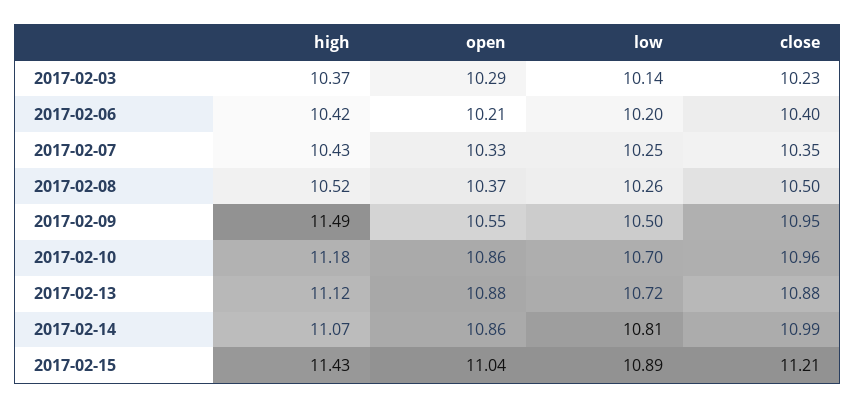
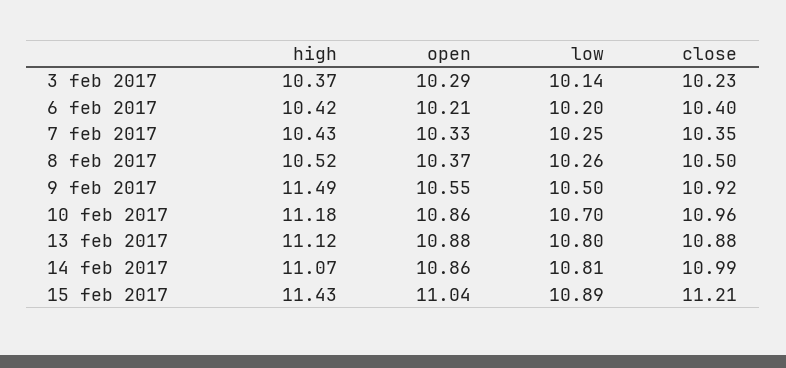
close, 2017-02-09: 10.95 -> 10.92
low, 2017-02-13: 10.72 -> 10.8

